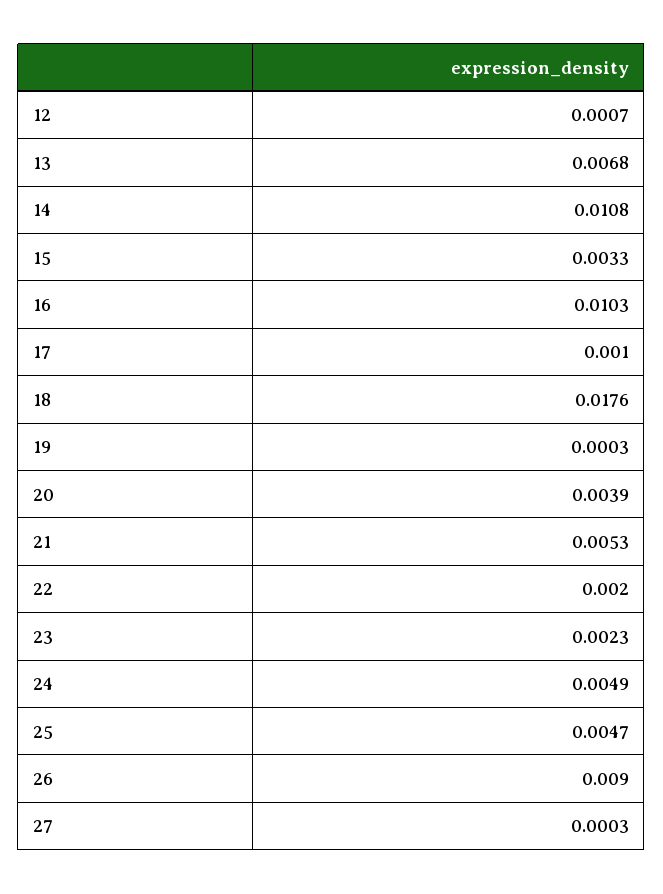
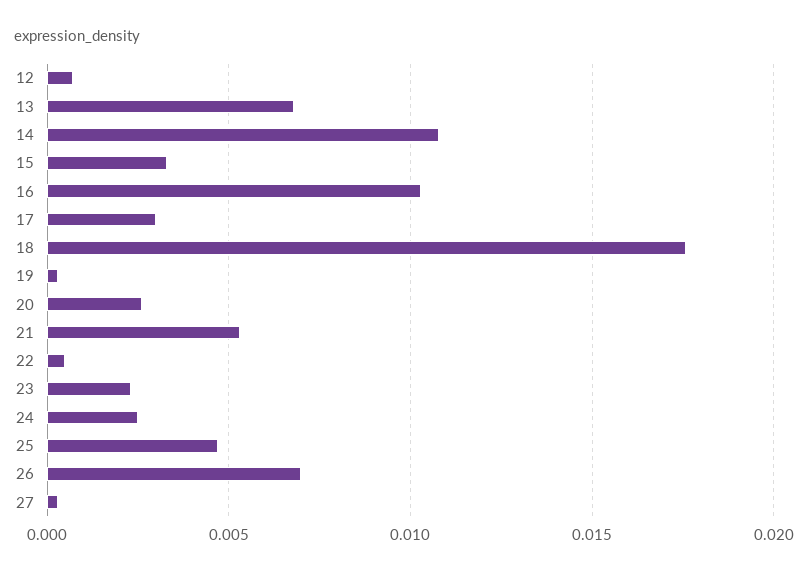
17: 0.001 -> 0.003
20: 0.0039 -> 0.0025
22: 0.002 -> 0.0005
24: 0.0049 -> 0.0025
26: 0.009 -> 0.007

